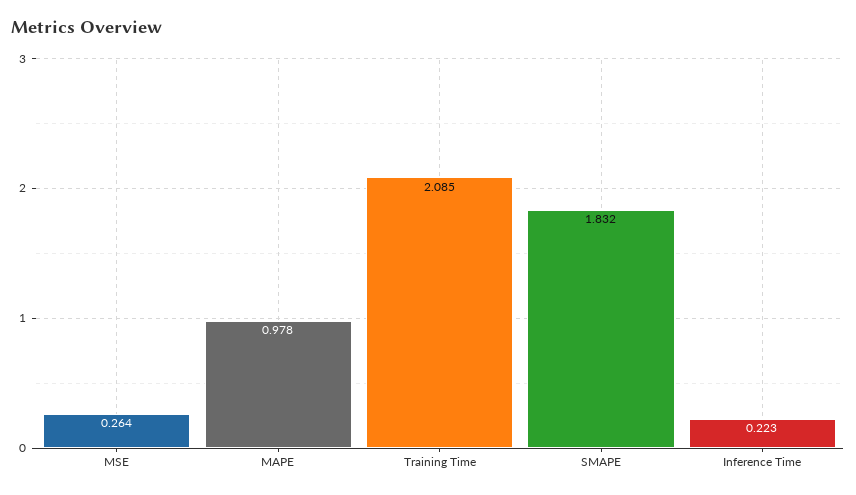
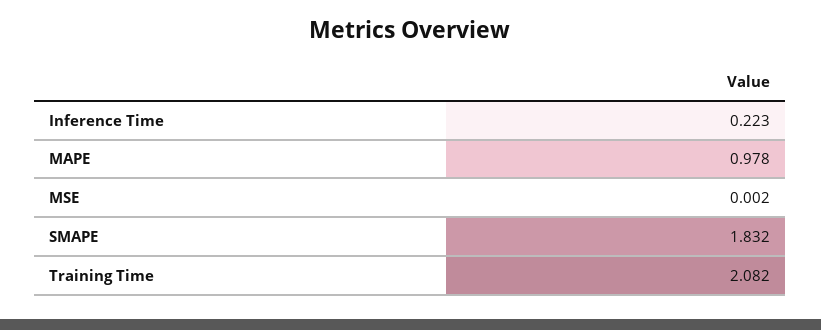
MSE: 0.264 -> 0.002
Training Time: 2.085 -> 2.082

